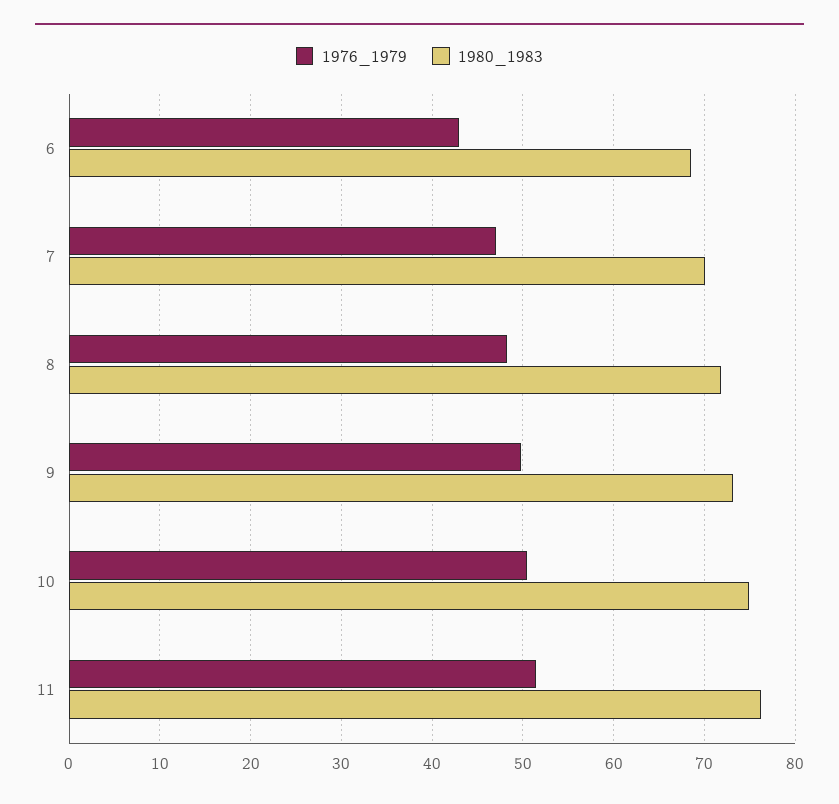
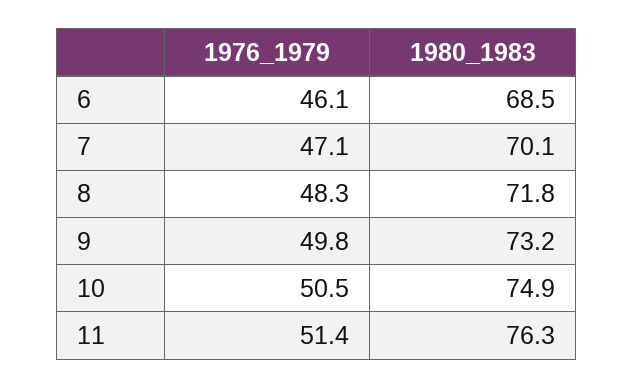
1976_1979, 6: 43 -> 46.1

